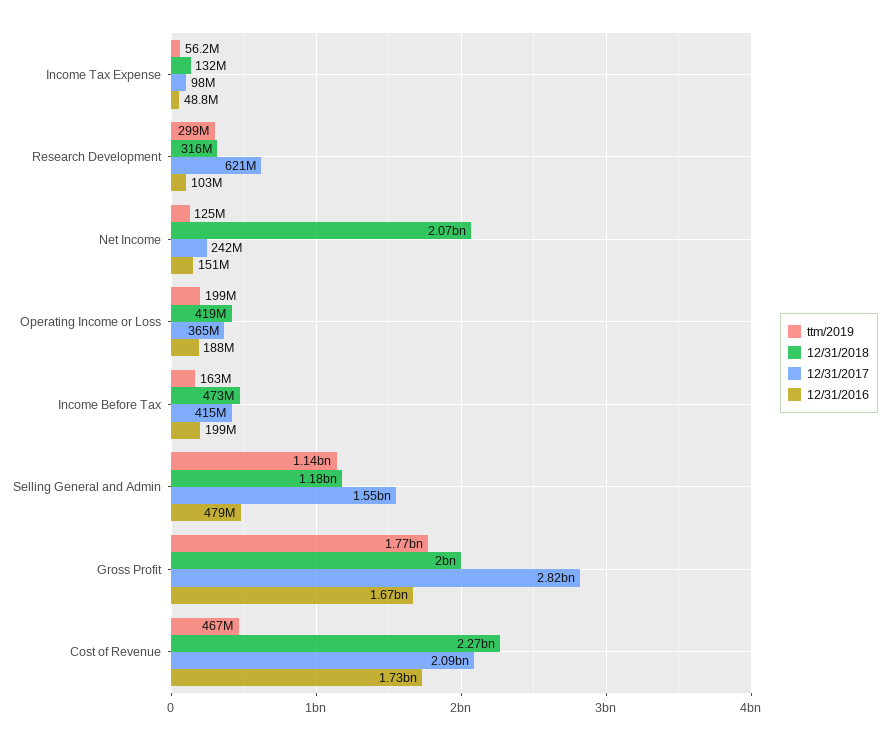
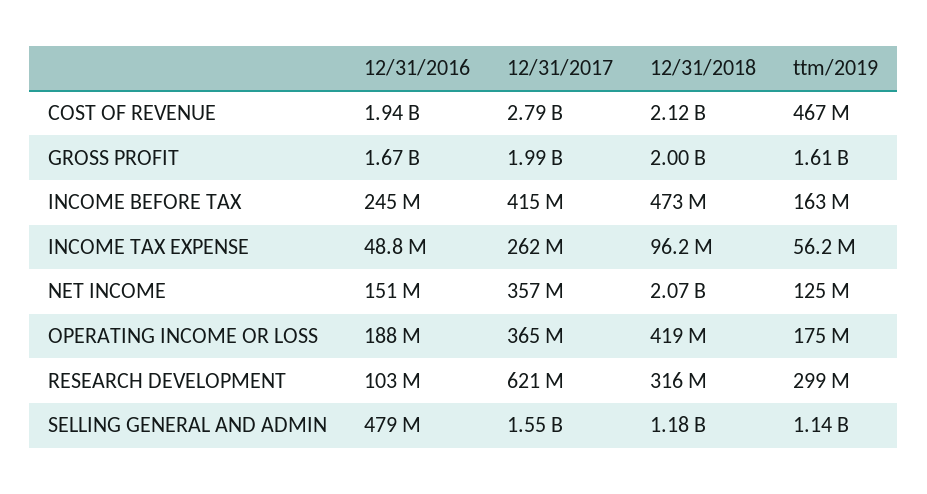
12/31/2018, Income Tax Expense: 132000000 -> 96200000
12/31/2017, Income Tax Expense: 98000000 -> 262000000
12/31/2017, Net Income: 242000000 -> 357000000
ttm/2019, Operating Income or Loss: 199000000 -> 175000000
12/31/2016, Income Before Tax: 199000000 -> 245000000
ttm/2019, Gross Profit: 1770000000 -> 1610000000
12/31/2017, Gross Profit: 2820000000 -> 1990000000
12/31/2018, Cost of Revenue: 2270000000 -> 2120000000
12/31/2017, Cost of Revenue: 2090000000 -> 2790000000
12/31/2016, Cost of Revenue: 1730000000 -> 1940000000

